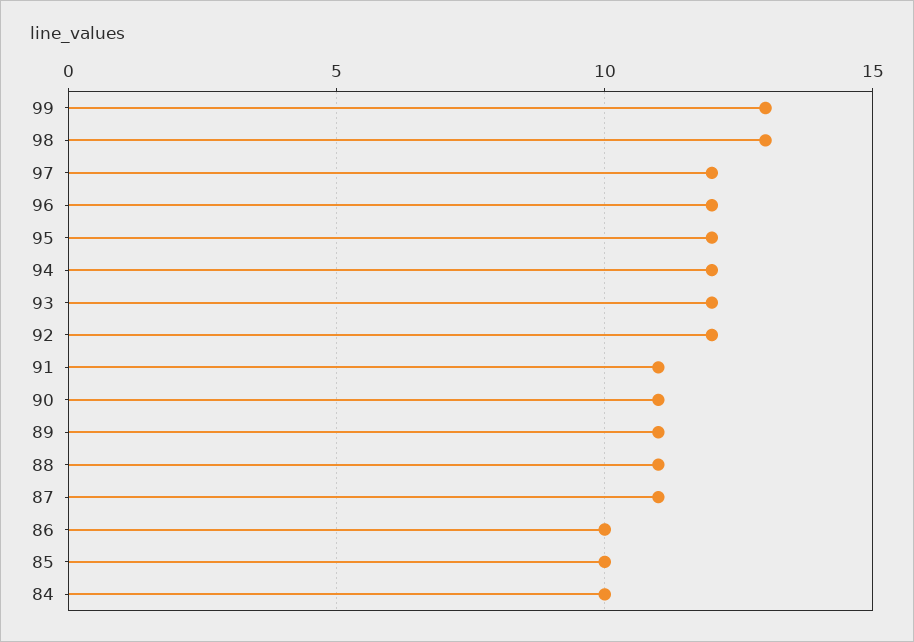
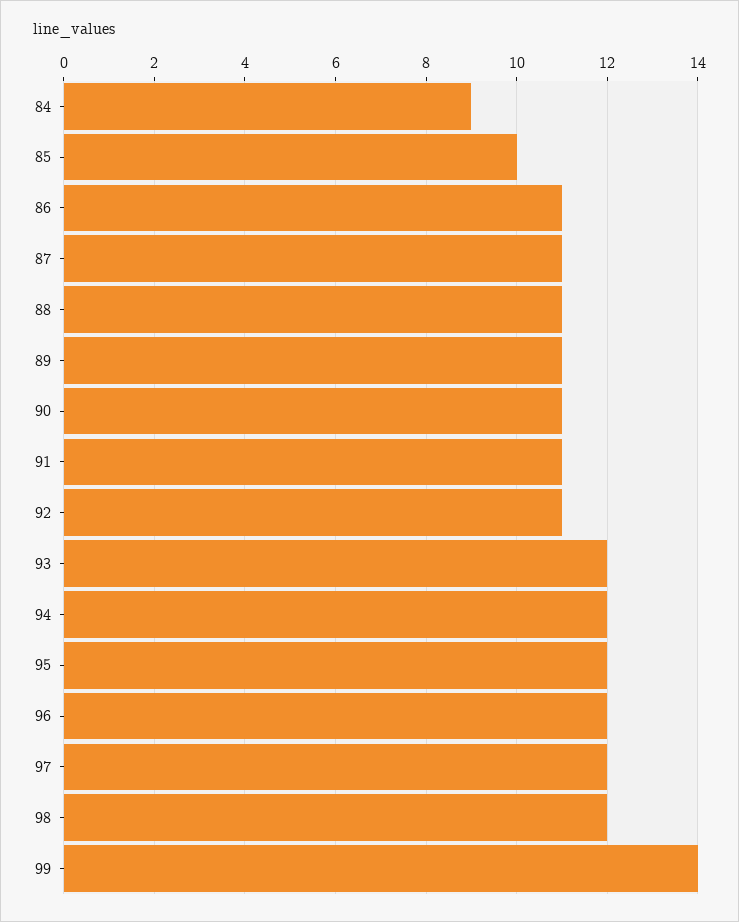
99: 13 -> 14
98: 13 -> 12
92: 12 -> 11
86: 10 -> 11
84: 10 -> 9

